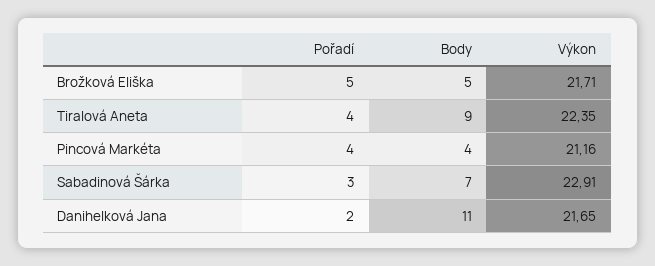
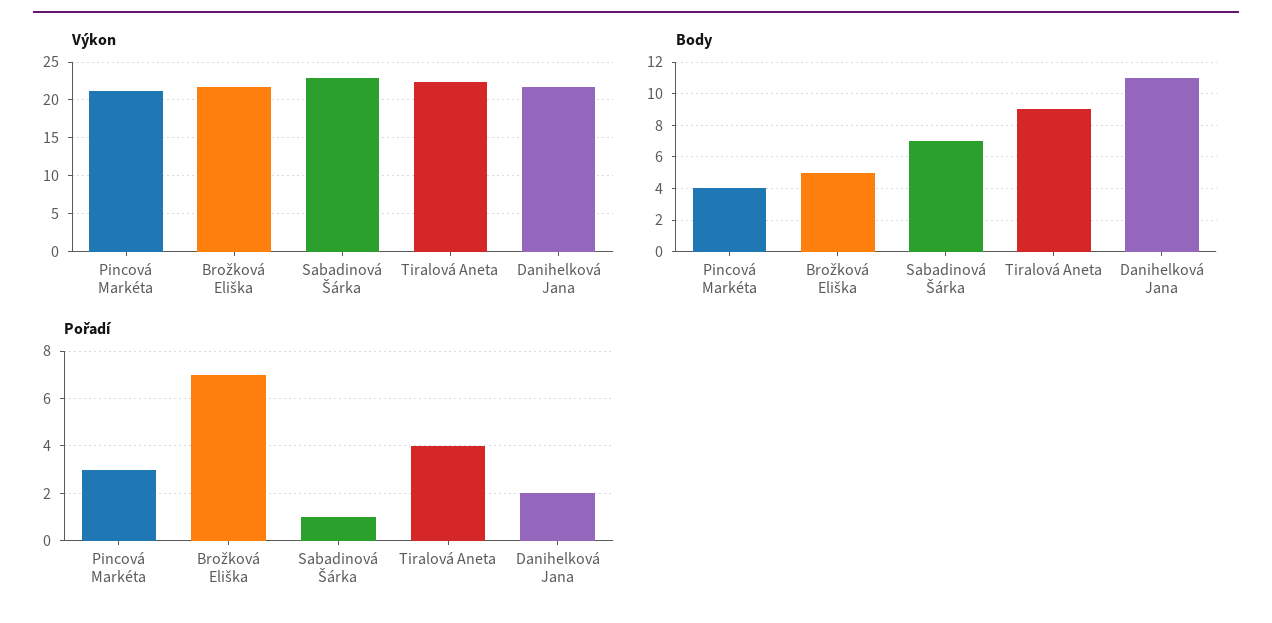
Pořadí, Brožková Eliška: 5 -> 7
Pořadí, Pincová Markéta: 4 -> 3
Pořadí, Sabadinová Šárka: 3 -> 1

